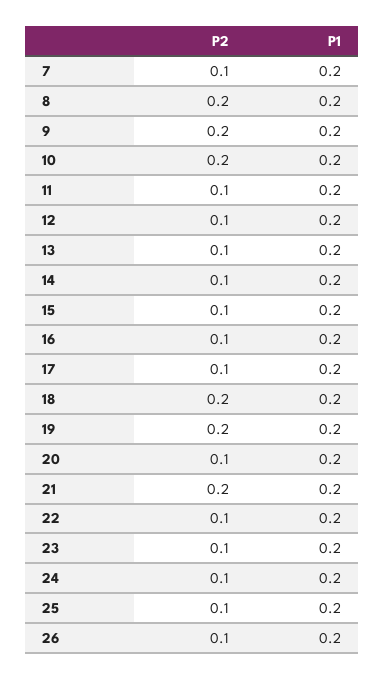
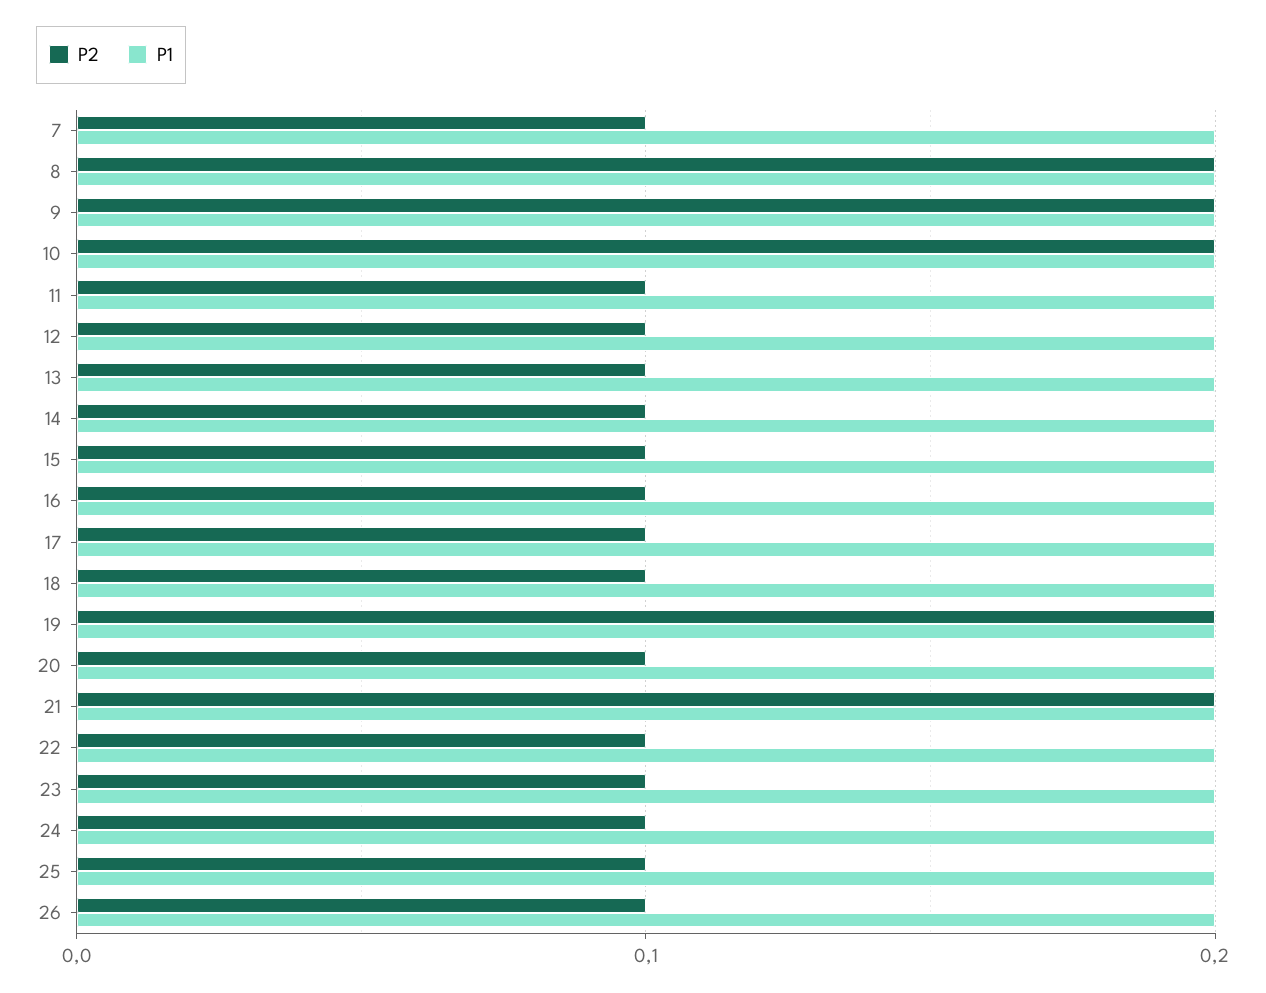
P2, 18: 0.2 -> 0.1

